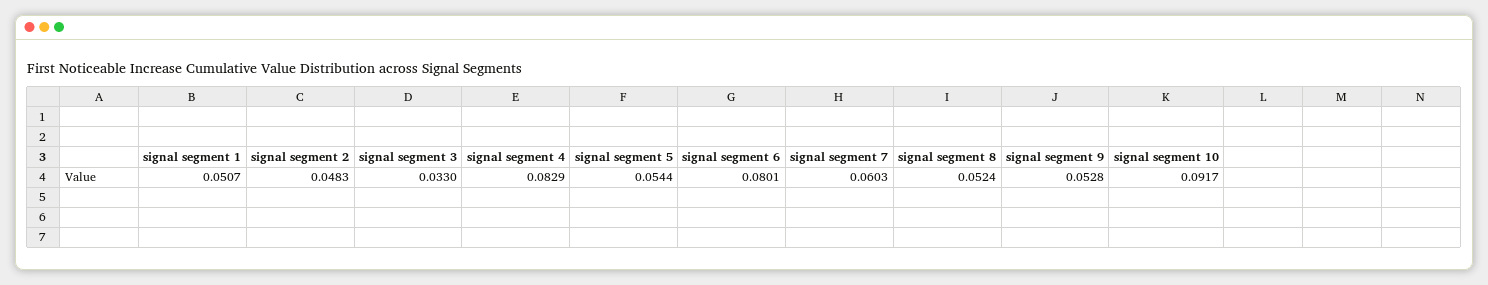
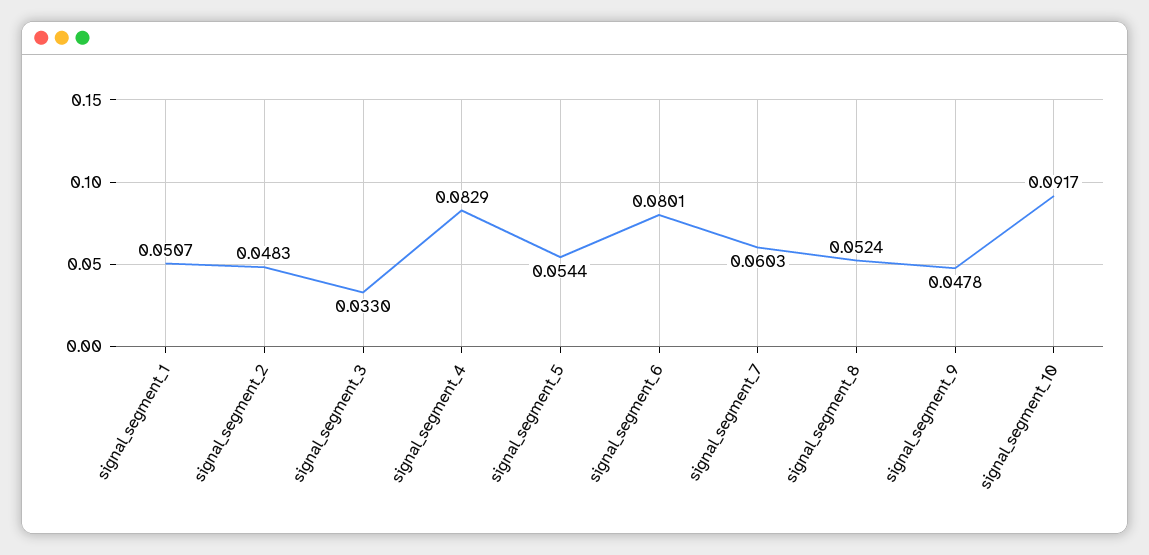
signal segment 9: 0.0528 -> 0.0478

